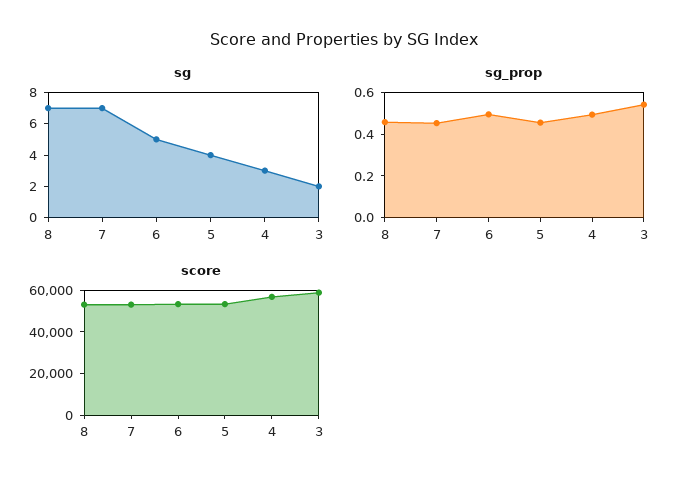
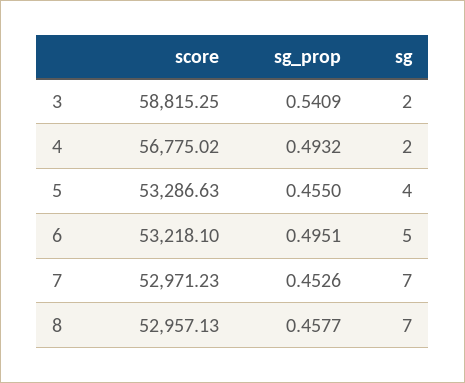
sg, 4: 3 -> 2

